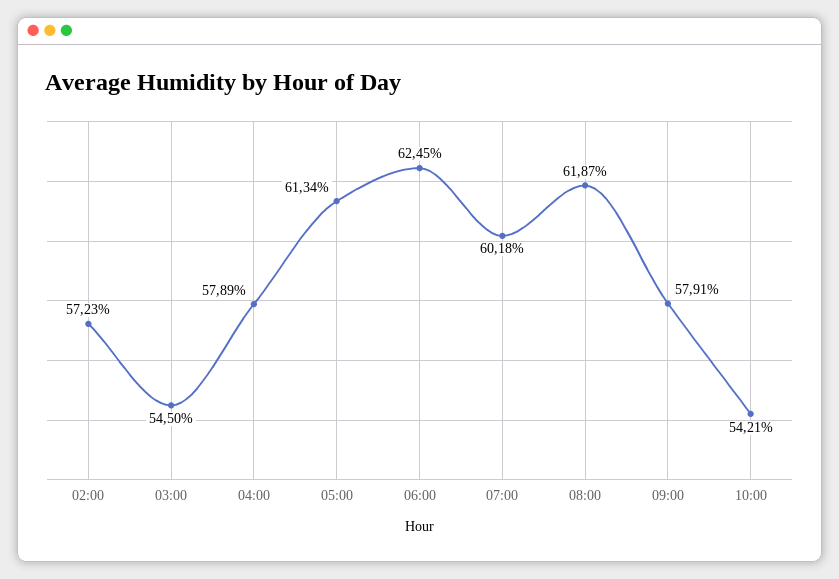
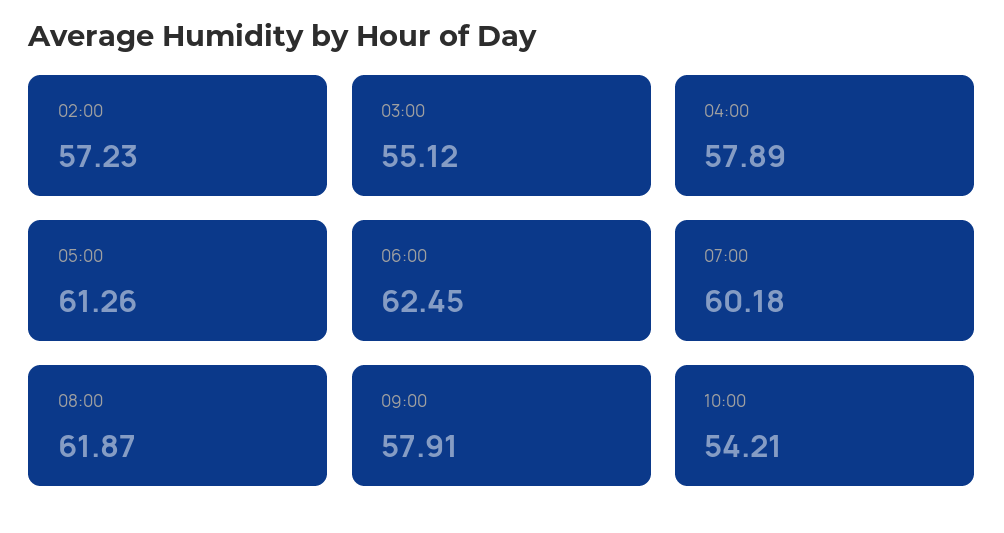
03:00: 54.5 -> 55.12
05:00: 61.34 -> 61.26

